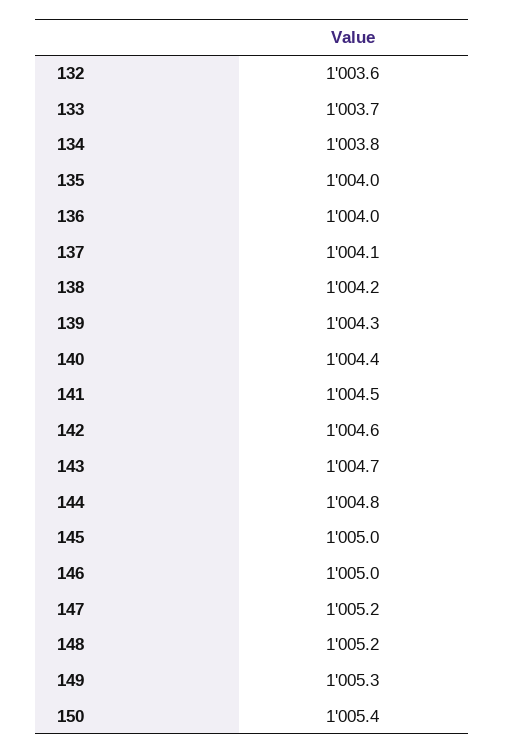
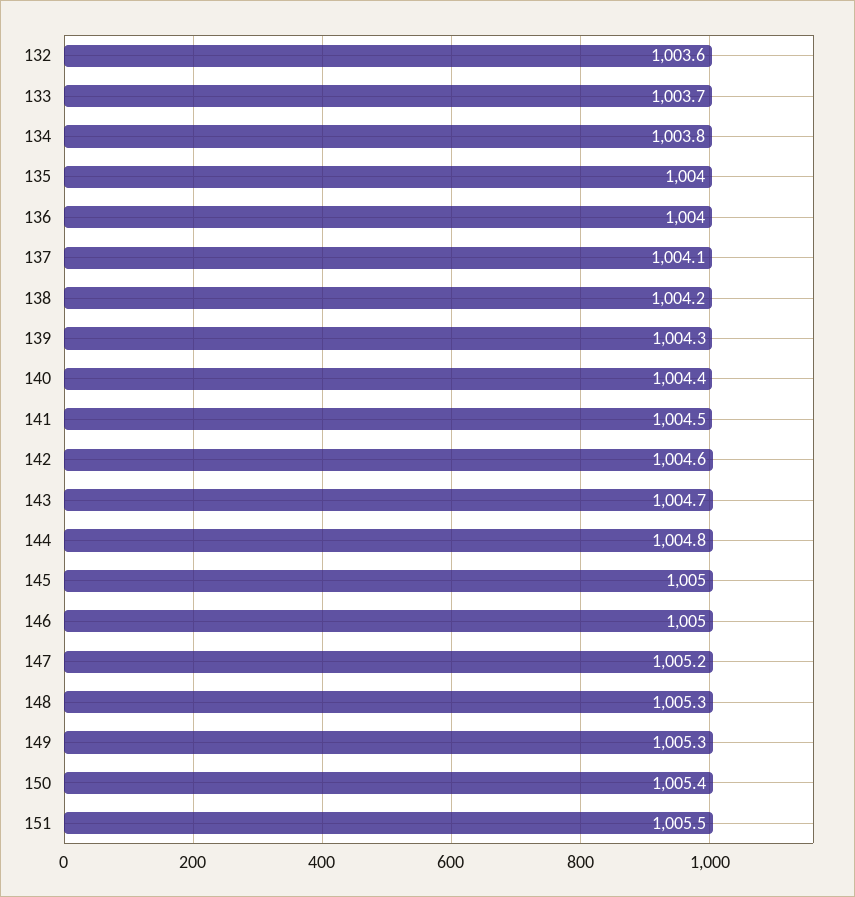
148: 1005.2 -> 1005.3
151: none -> 1005.5

